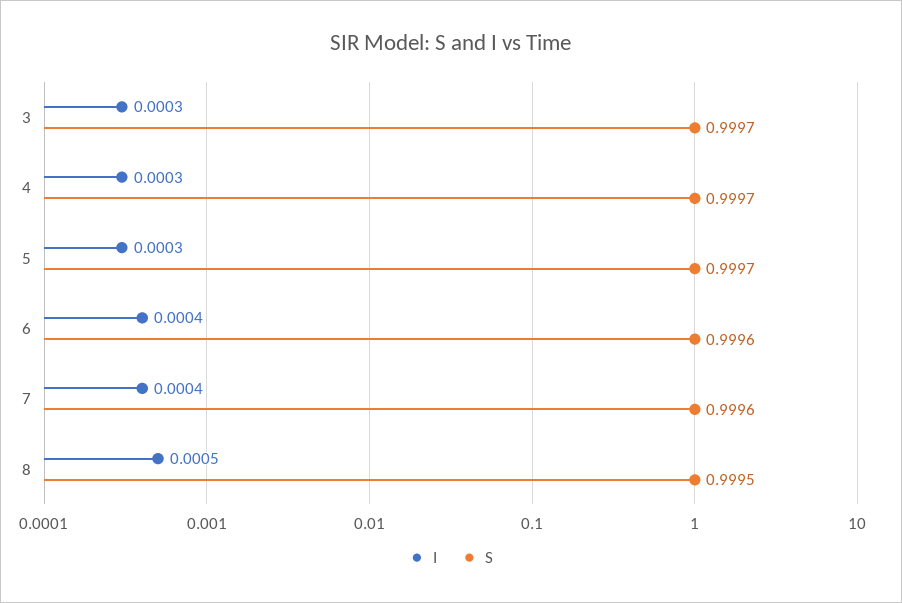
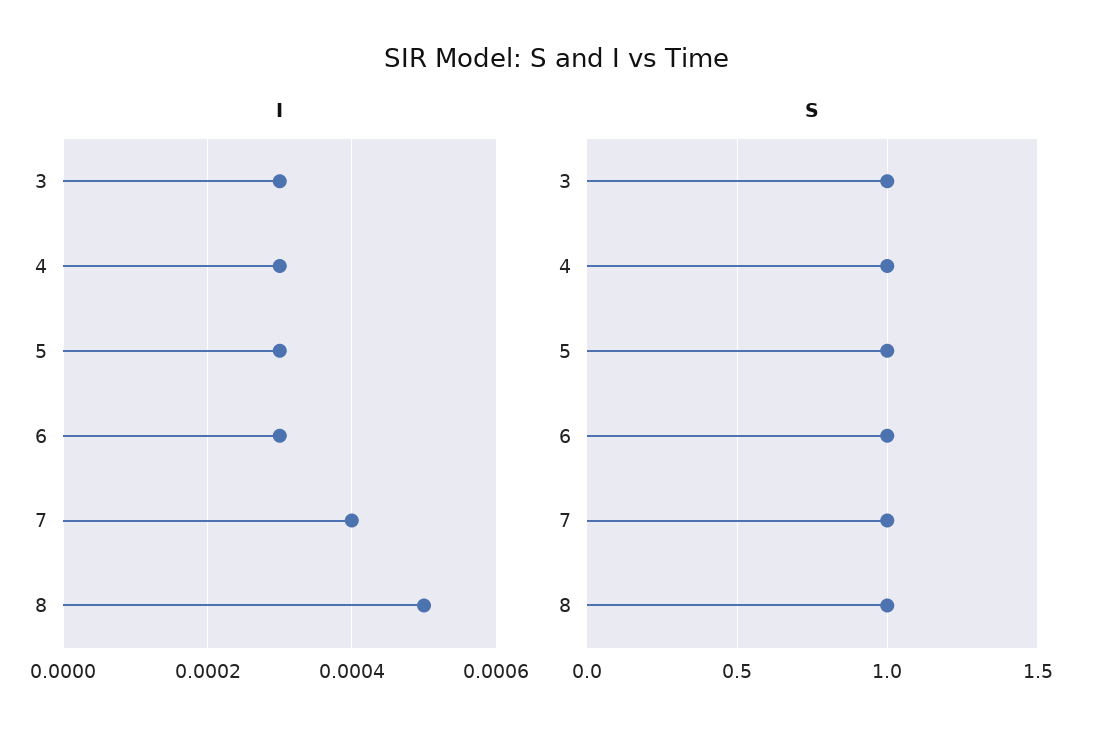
I, 6: 0.0004 -> 0.0003

